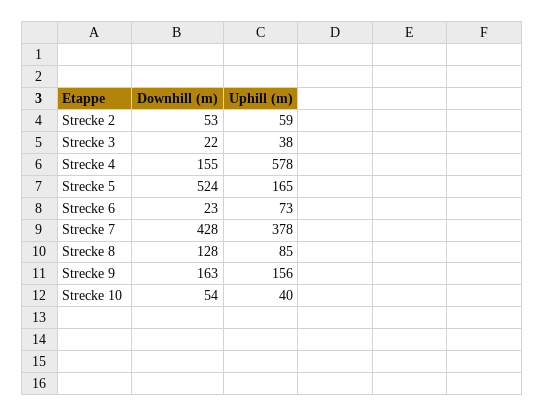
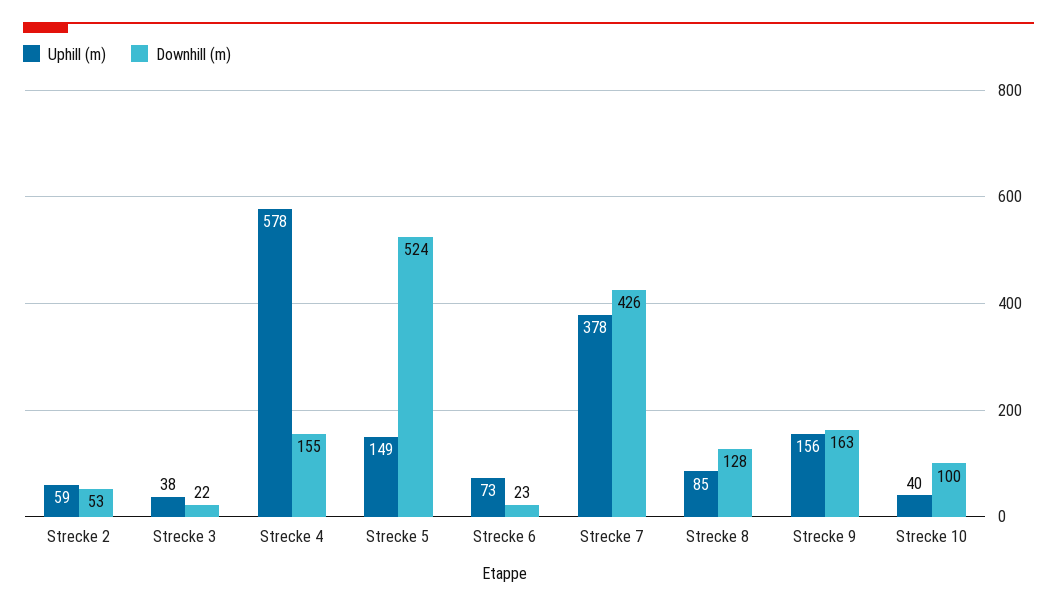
Uphill (m), Strecke 5: 165 -> 149
Downhill (m), Strecke 7: 428 -> 426
Downhill (m), Strecke 10: 54 -> 100

